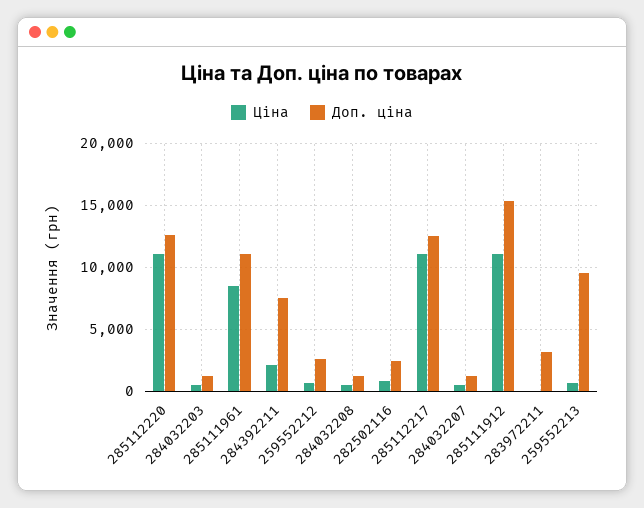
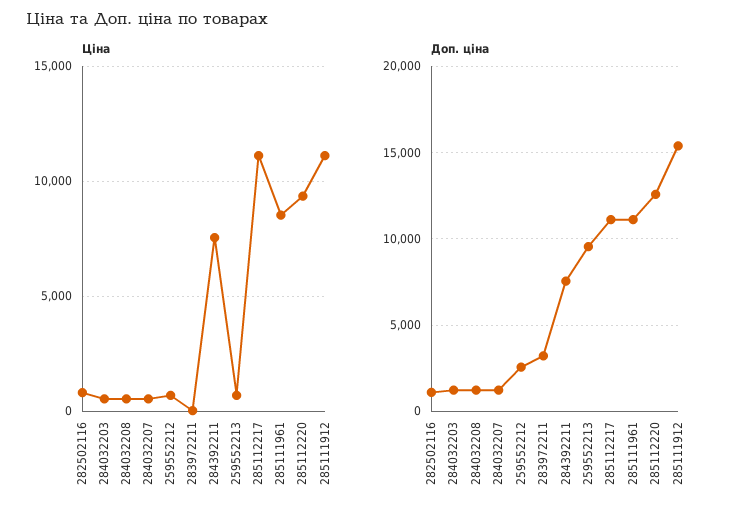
Ціна, 285112220: 11000 -> 9500
Ціна, 284392211: 2000 -> 7500
Доп. ціна, 282502116: 2500 -> 1000
Доп. ціна, 285112217: 12500 -> 11000

